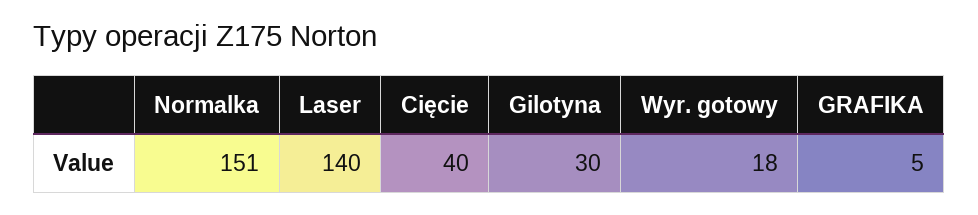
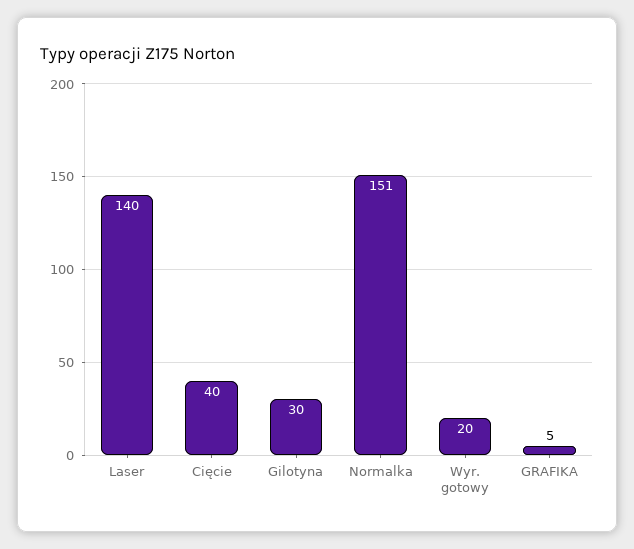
Wyr. gotowy: 18 -> 20

